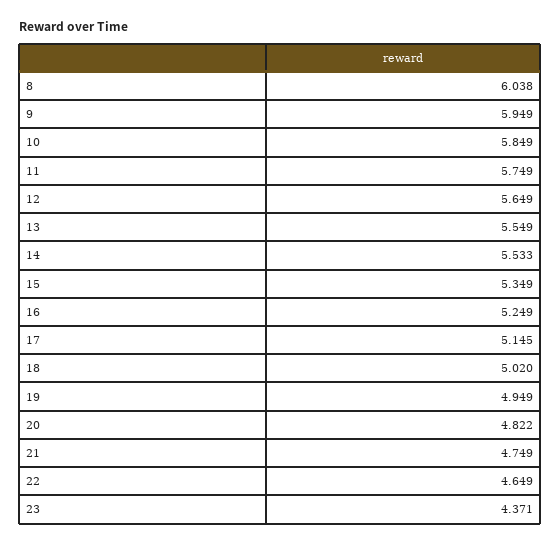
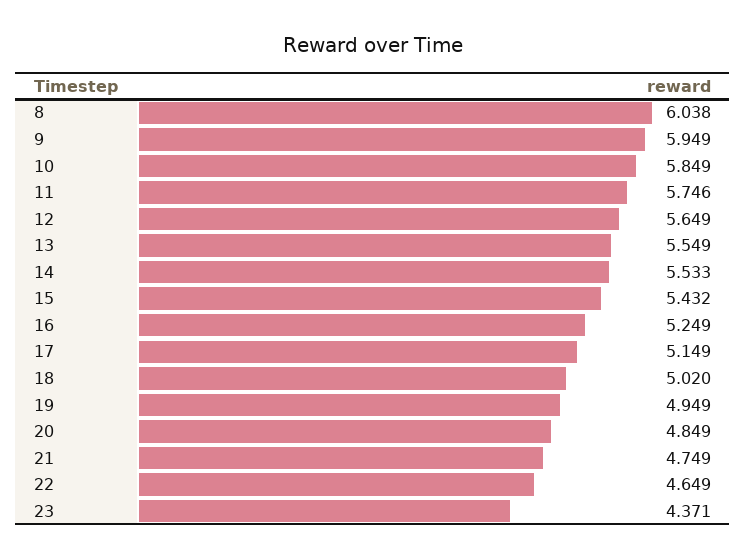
11: 5.749 -> 5.746
15: 5.349 -> 5.432
17: 5.145 -> 5.149
20: 4.822 -> 4.849

